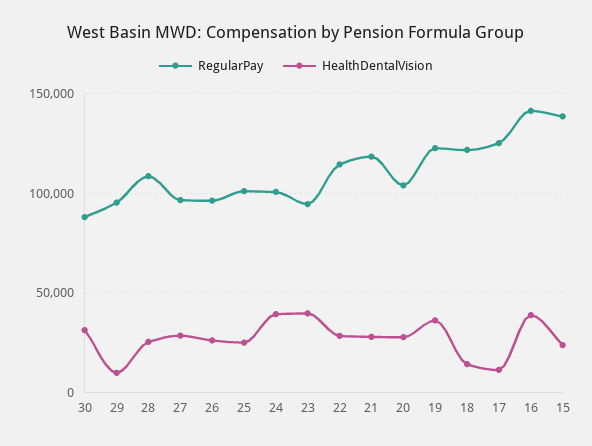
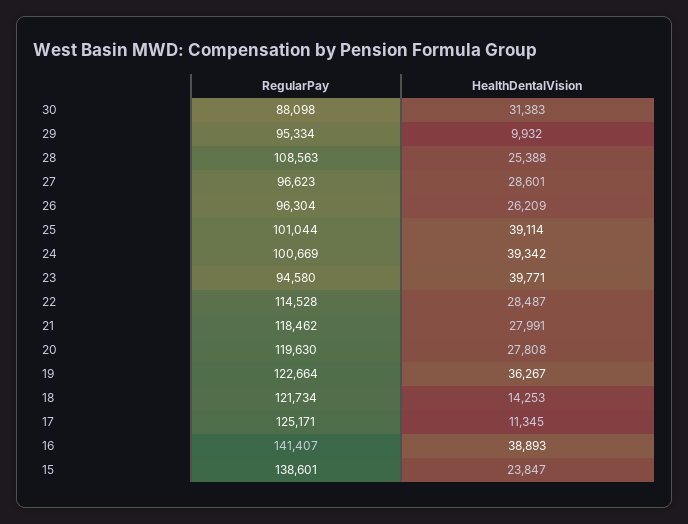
HealthDentalVision, 25: 25000 -> 39114
RegularPay, 20: 105000 -> 119630

